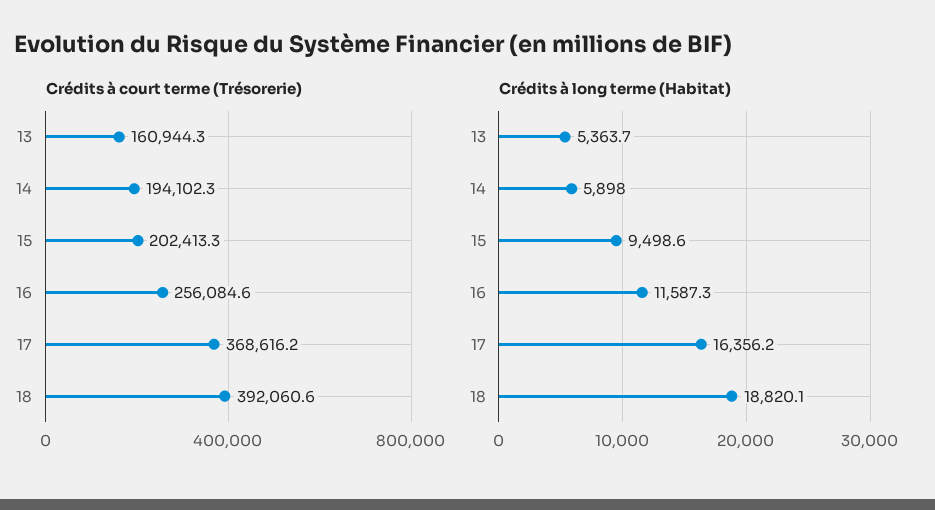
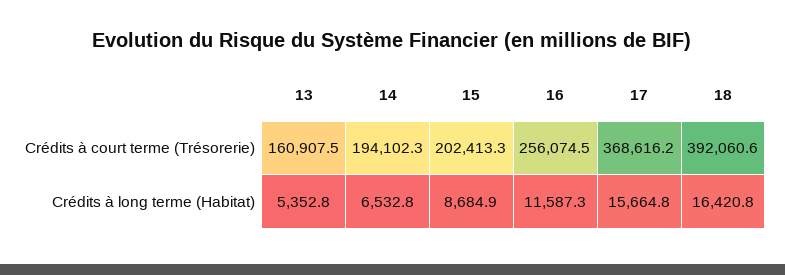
Crédits à court terme (Trésorerie), 13: 160944.3 -> 160907.5
Crédits à court terme (Trésorerie), 16: 256084.6 -> 256074.5
Crédits à long terme (Habitat), 13: 5363.7 -> 5352.8
Crédits à long terme (Habitat), 14: 5898 -> 6532.8
Crédits à long terme (Habitat), 15: 9498.6 -> 8684.9
Crédits à long terme (Habitat), 17: 16356.2 -> 15664.8
Crédits à long terme (Habitat), 18: 18820.1 -> 16420.8

